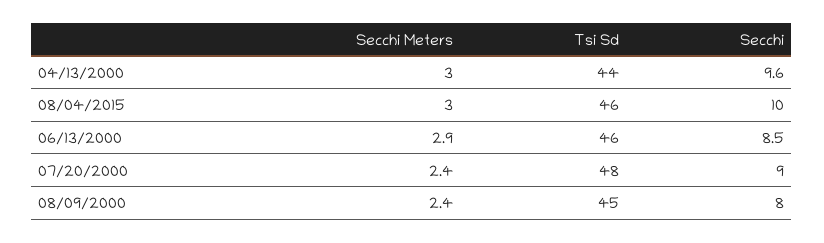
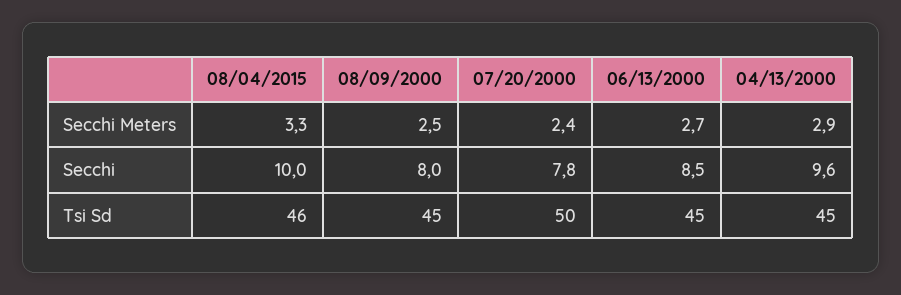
Secchi Meters, 04/13/2000: 3 -> 2.9
Tsi Sd, 04/13/2000: 44 -> 45
Secchi Meters, 08/04/2015: 3 -> 3.3
Secchi Meters, 06/13/2000: 2.9 -> 2.7
Tsi Sd, 06/13/2000: 46 -> 45
Tsi Sd, 07/20/2000: 48 -> 50
Secchi, 07/20/2000: 9 -> 7.8
Secchi Meters, 08/09/2000: 2.4 -> 2.5

